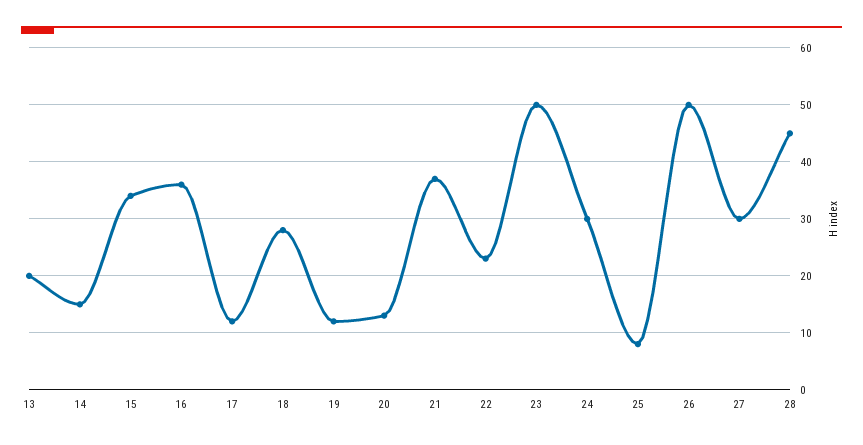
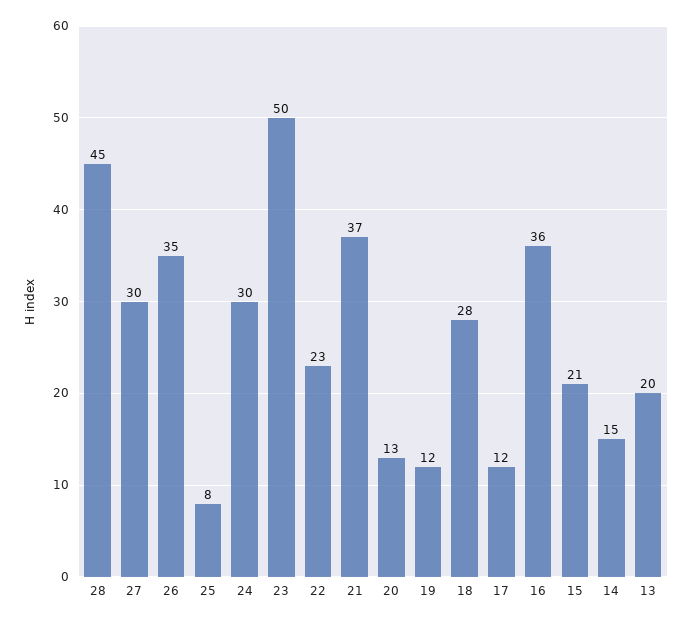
15: 35 -> 21
26: 50 -> 35

